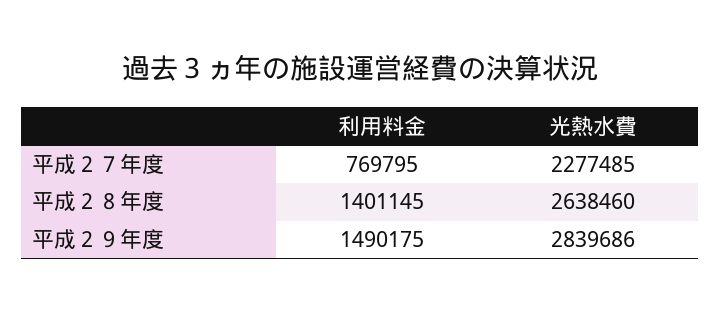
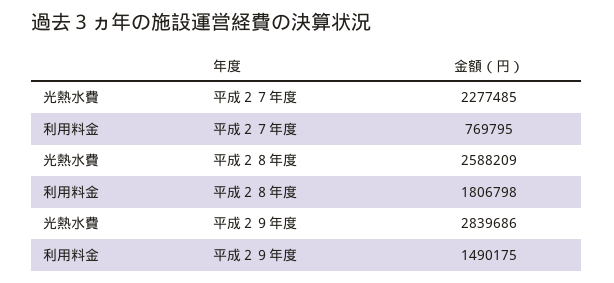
利用料金, 平成２８年度: 1401145 -> 1806798
光熱水費, 平成２８年度: 2638460 -> 2588209

